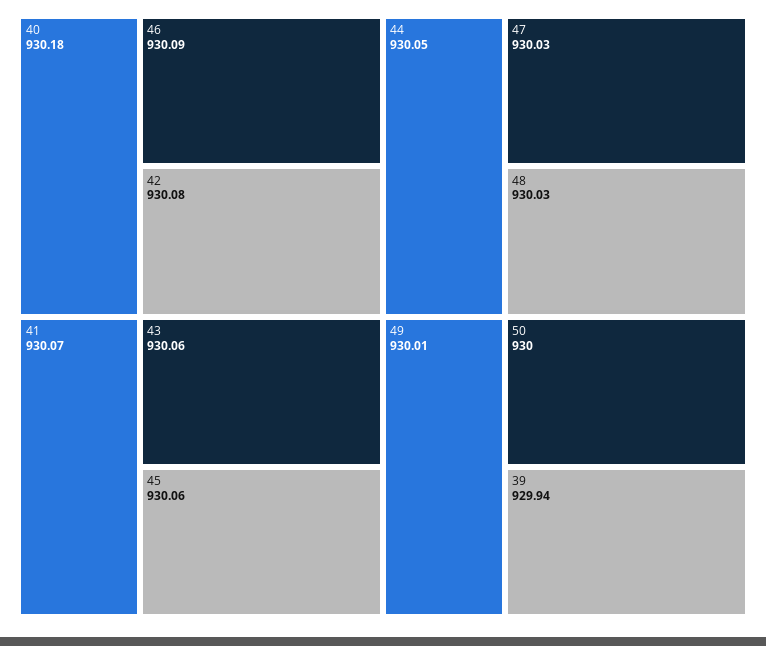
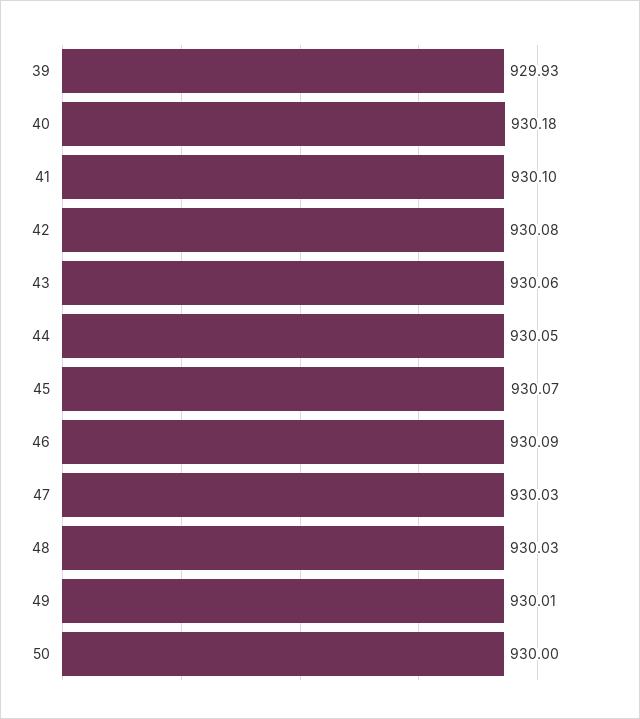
41: 930.07 -> 930.1
45: 930.06 -> 930.07
39: 929.94 -> 929.93

